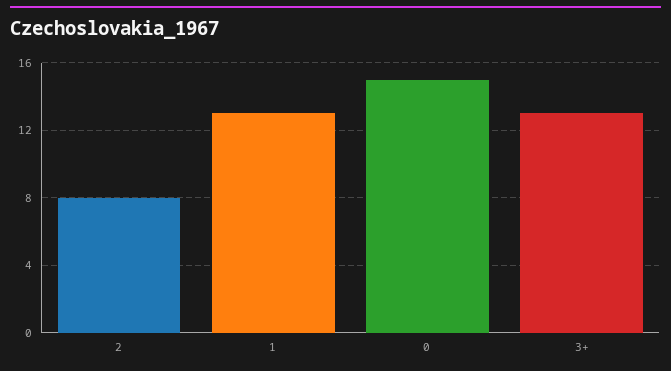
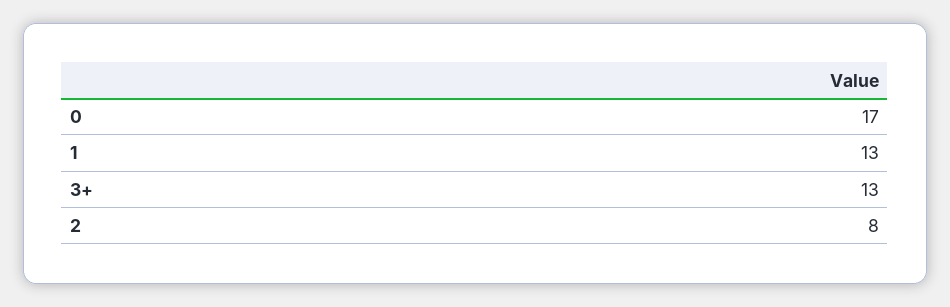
0: 15 -> 17

